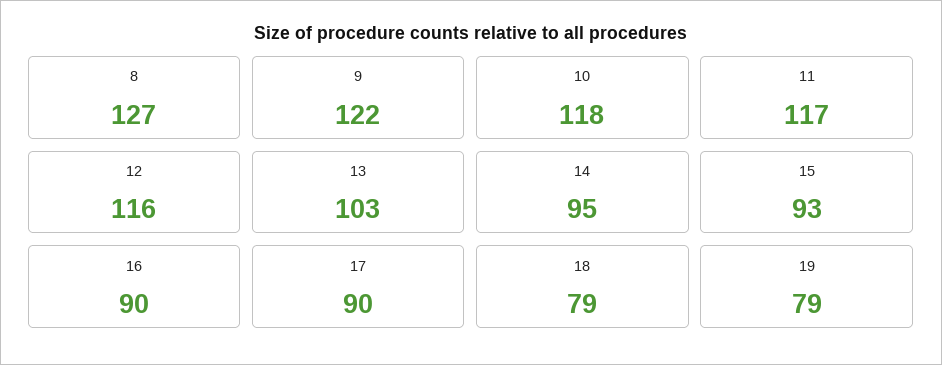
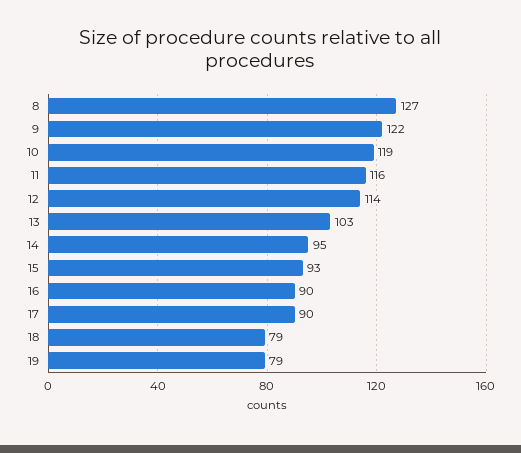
10: 118 -> 119
11: 117 -> 116
12: 116 -> 114

